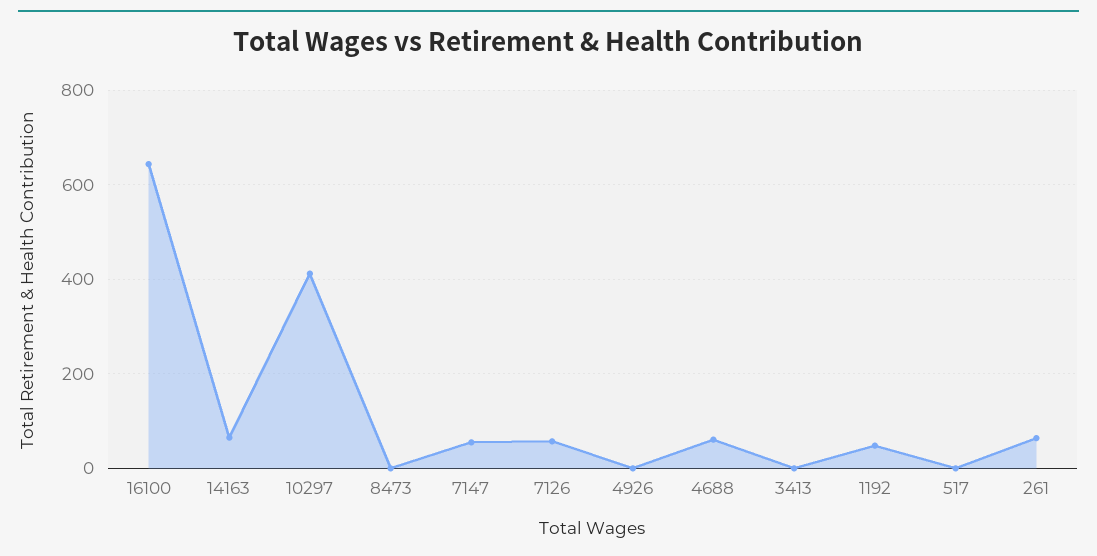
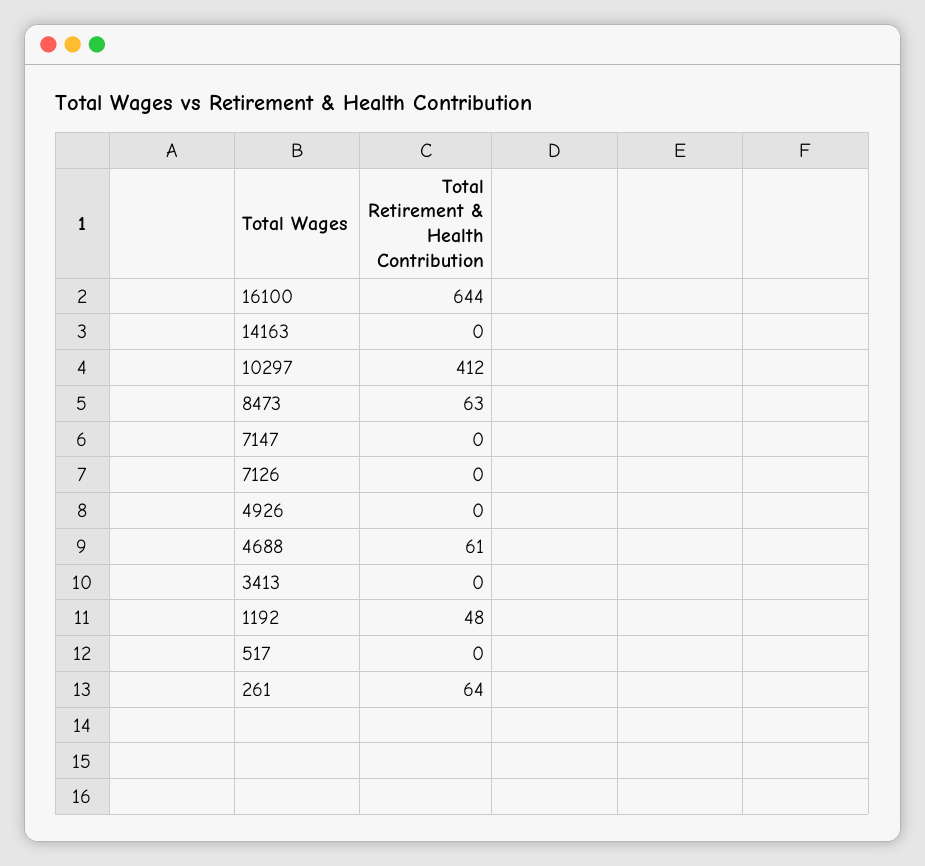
14163: 60 -> 0
8473: 0 -> 63
7147: 60 -> 0
7126: 60 -> 0

